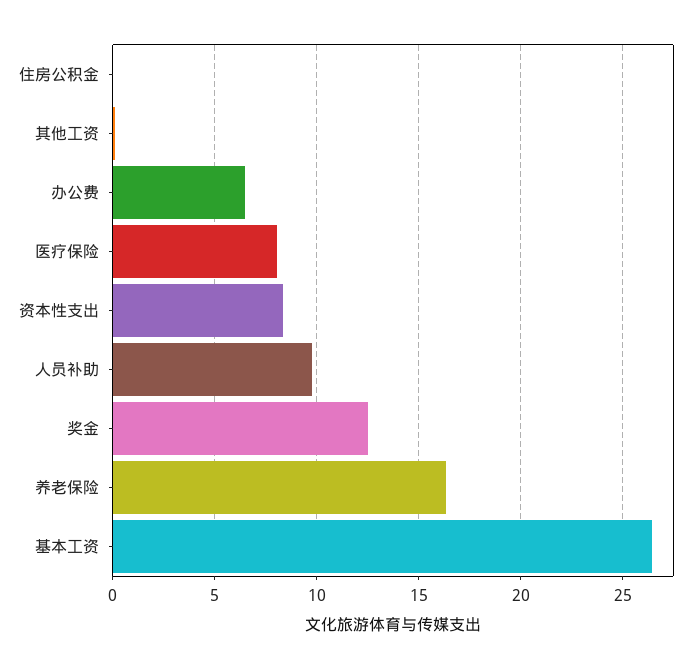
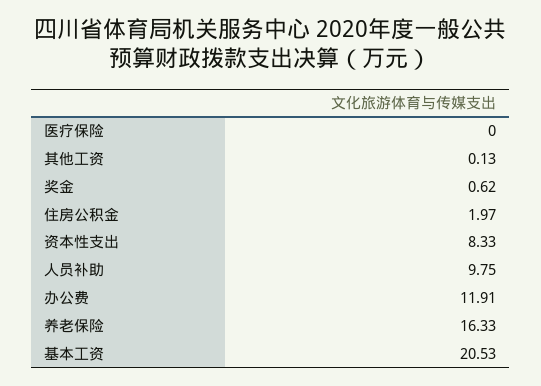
住房公积金: 0 -> 1.97
办公费: 6.5 -> 11.91
医疗保险: 8 -> 0
奖金: 12.5 -> 0.62
基本工资: 26.5 -> 20.53

